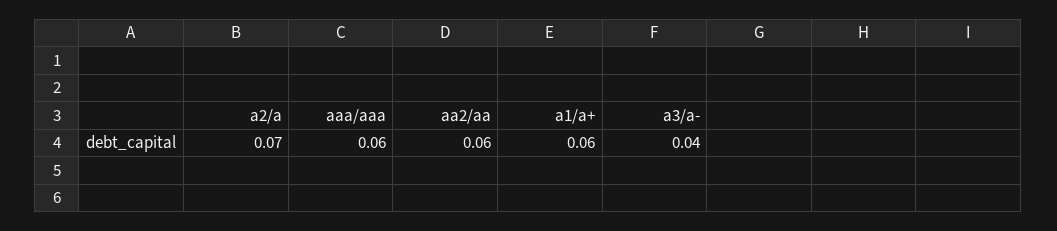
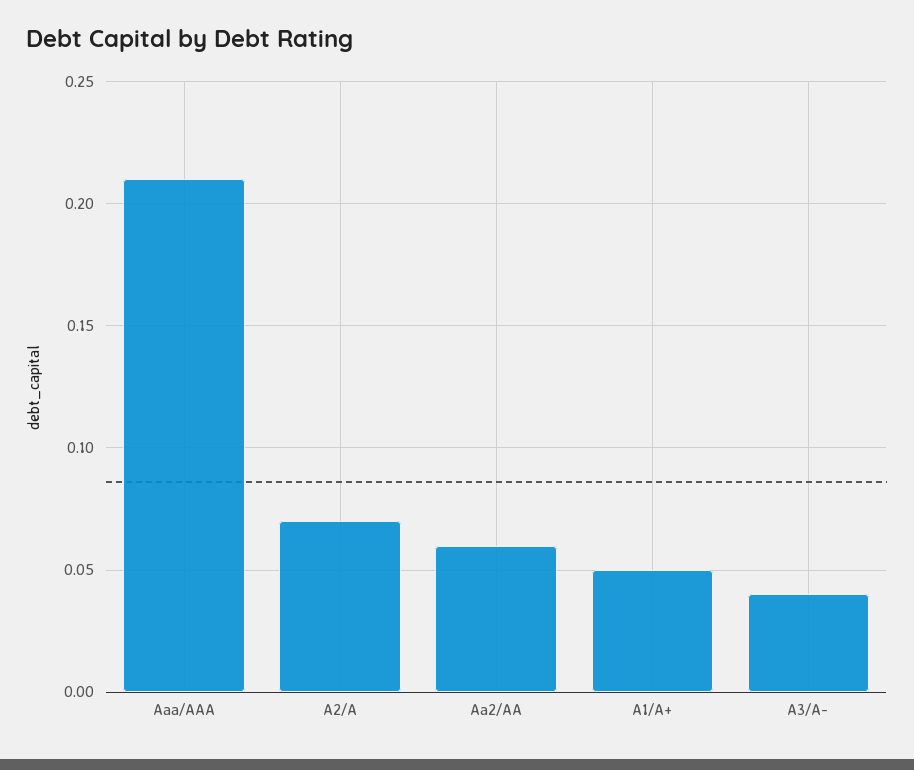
aaa/aaa: 0.06 -> 0.21
a1/a+: 0.06 -> 0.05

